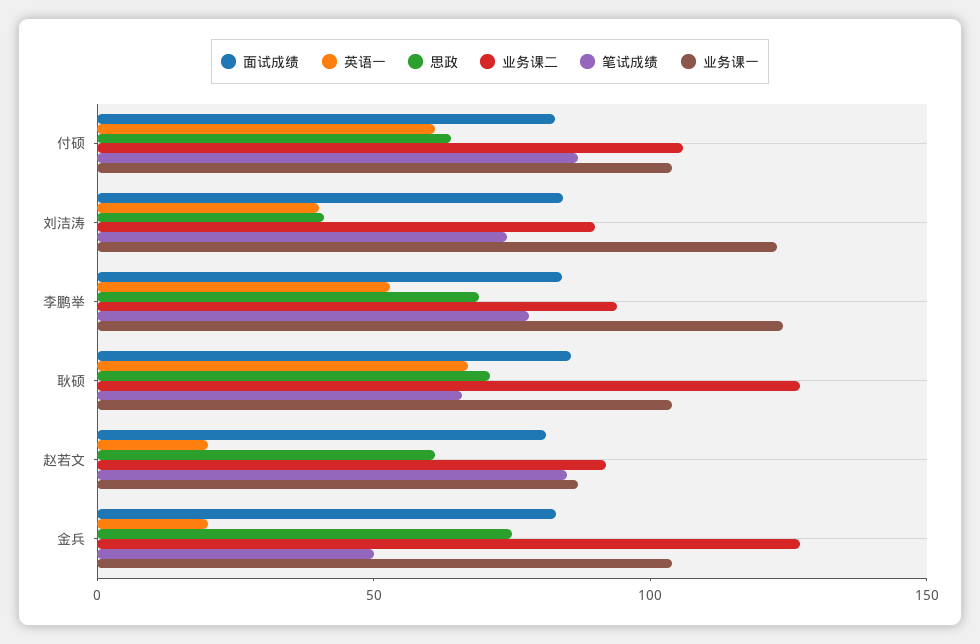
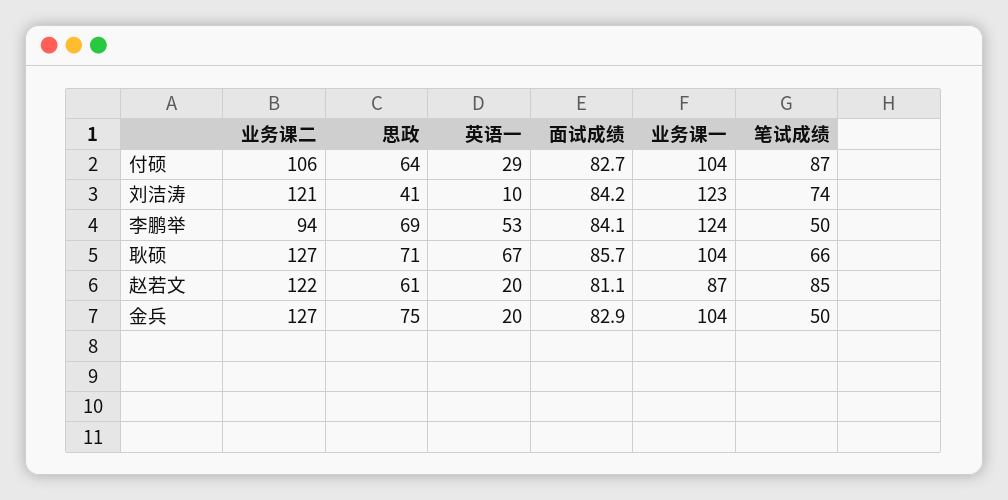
英语一, 付硕: 60 -> 29
英语一, 刘洁涛: 40 -> 10
业务课二, 刘洁涛: 90 -> 121
笔试成绩, 李鹏举: 80 -> 50
业务课二, 赵若文: 90 -> 122

